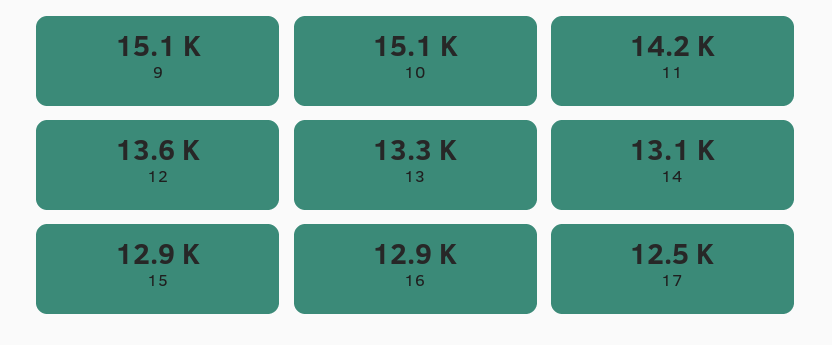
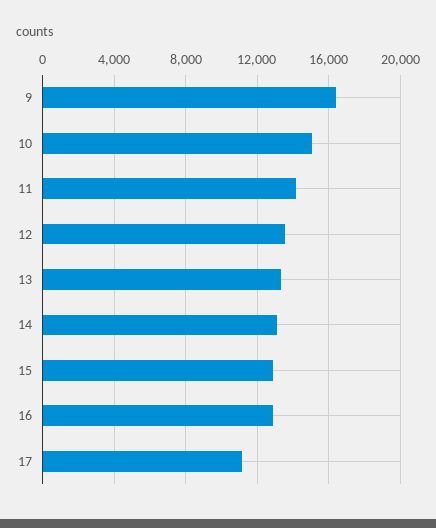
9: 15100 -> 16500
17: 12500 -> 11000

